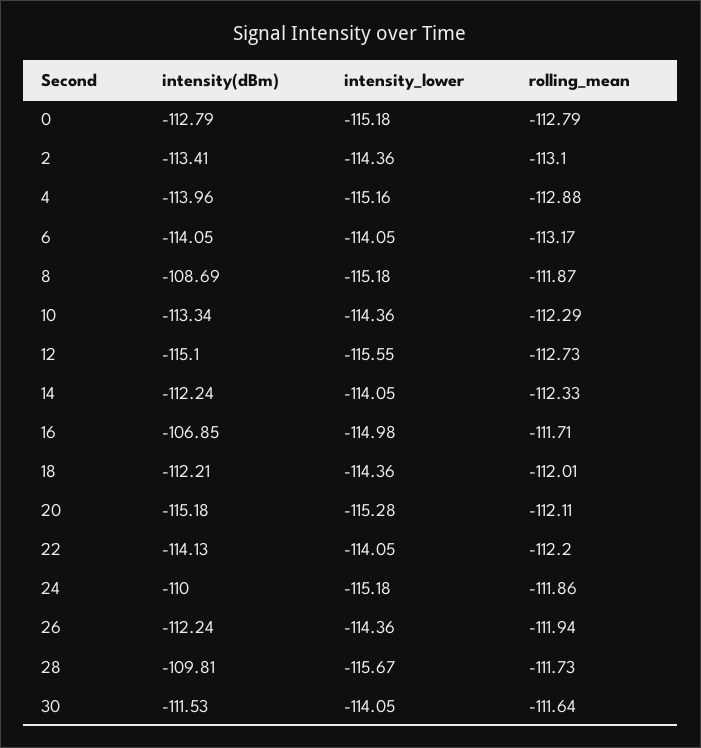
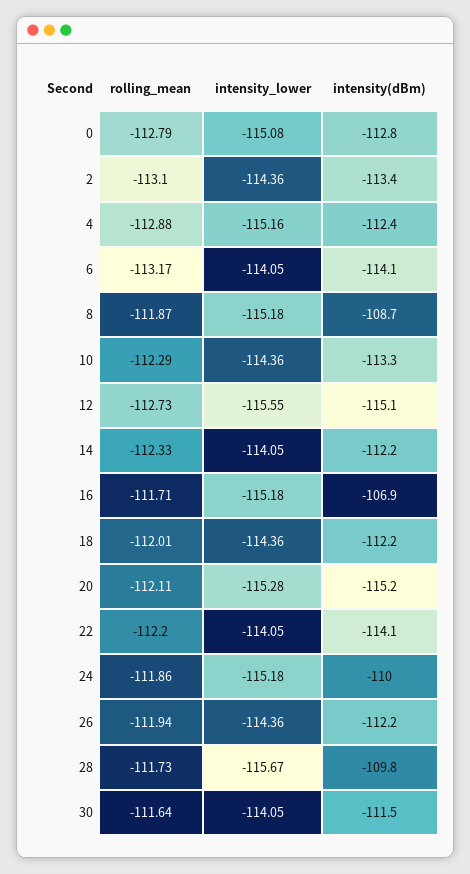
intensity_lower, 0: -115.18 -> -115.08
intensity(dBm), 4: -113.96 -> -112.4
intensity_lower, 16: -114.98 -> -115.18

